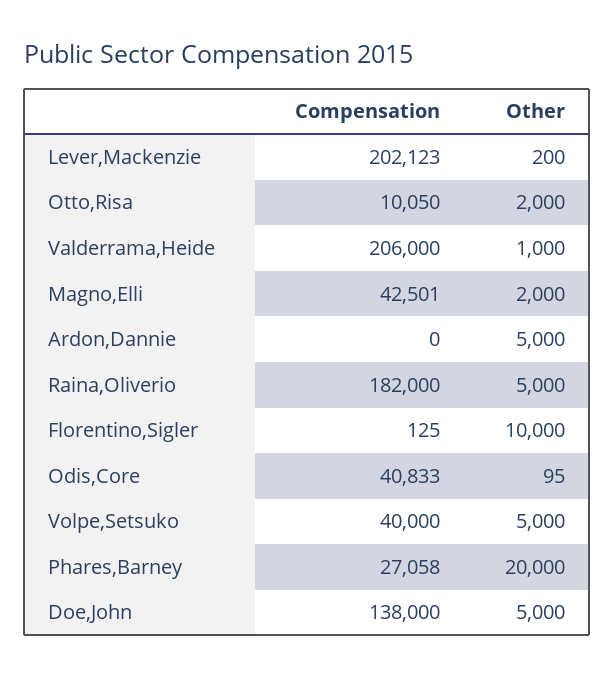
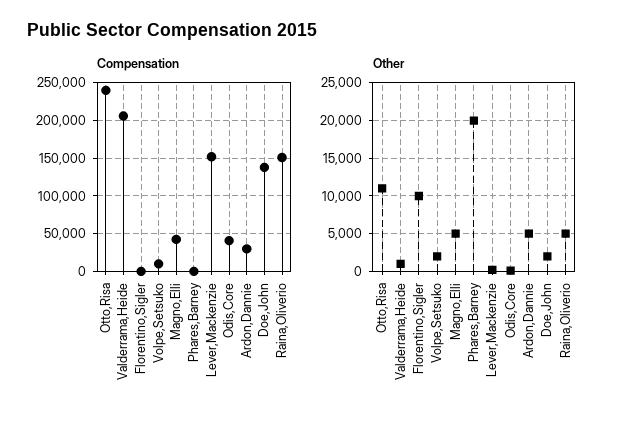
Compensation, Lever,Mackenzie: 202123 -> 150000
Compensation, Otto,Risa: 10050 -> 240000
Other, Otto,Risa: 2000 -> 11000
Other, Magno,Elli: 2000 -> 5000
Compensation, Ardon,Dannie: 0 -> 30000
Compensation, Raina,Oliverio: 182000 -> 150000
Compensation, Volpe,Setsuko: 40000 -> 10000
Other, Volpe,Setsuko: 5000 -> 2000
Compensation, Phares,Barney: 27058 -> 0
Other, Doe,John: 5000 -> 2000

